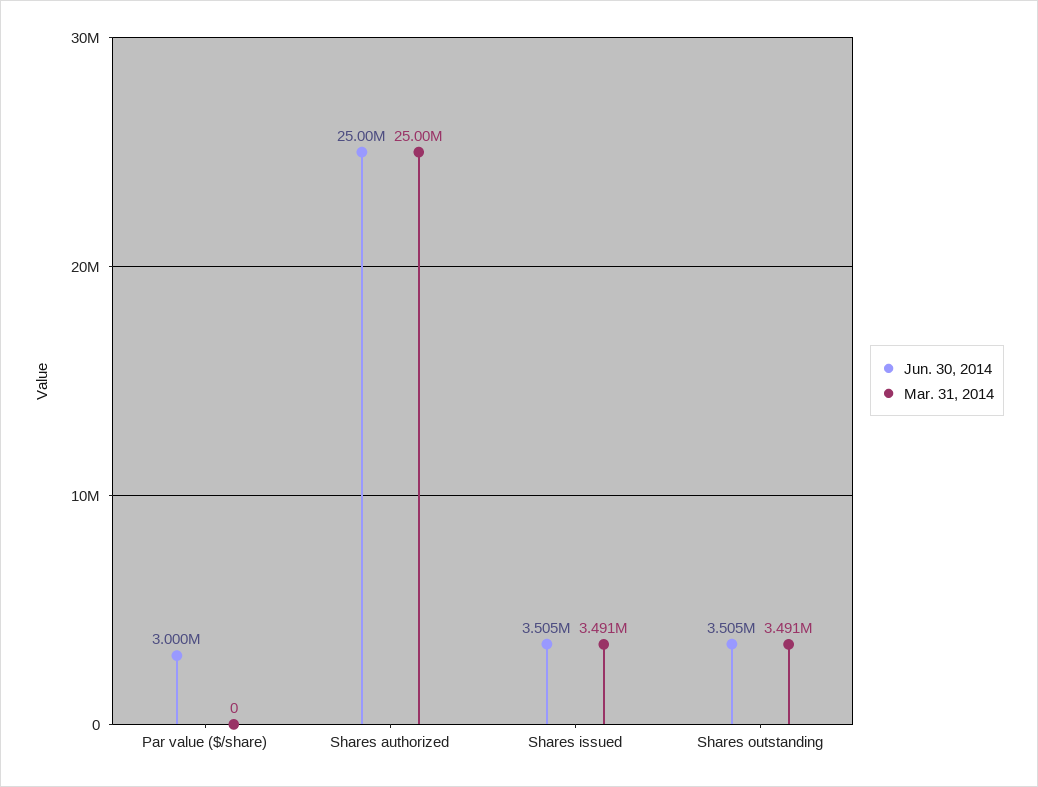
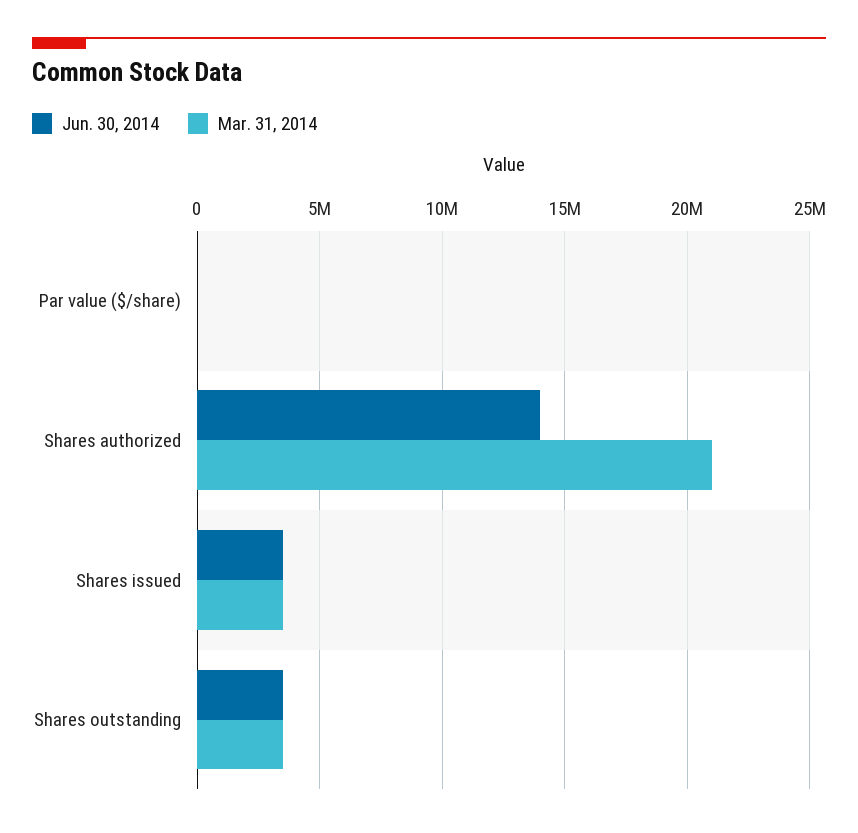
Jun. 30, 2014, Par value ($/share): 3000000 -> 0
Jun. 30, 2014, Shares authorized: 25000000 -> 14000000
Mar. 31, 2014, Shares authorized: 25000000 -> 21000000

